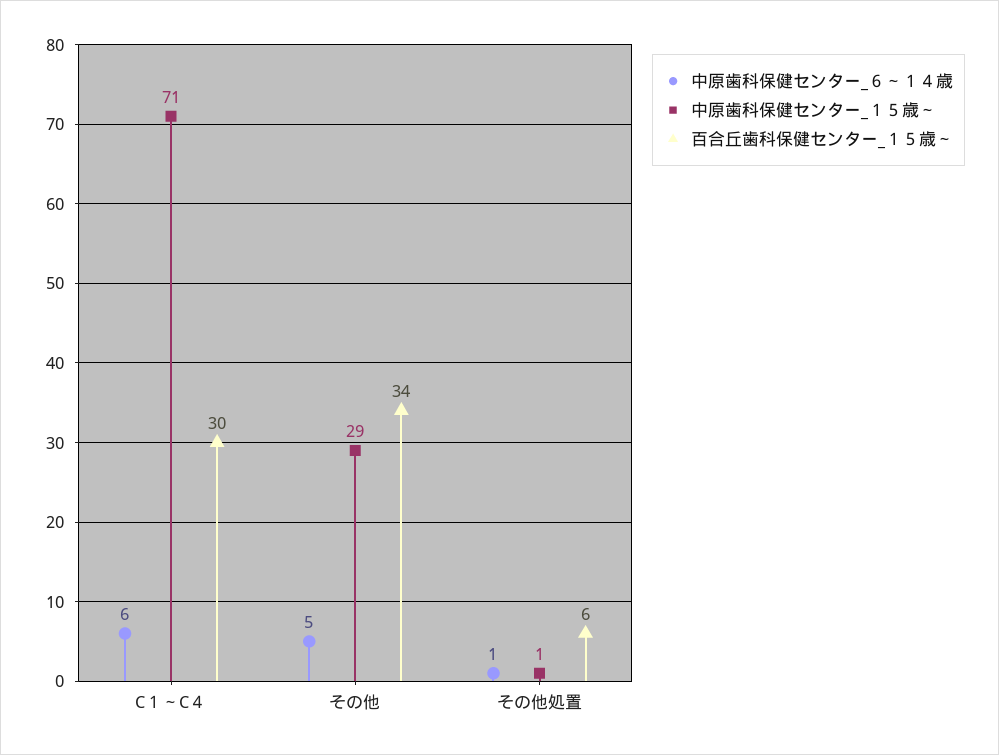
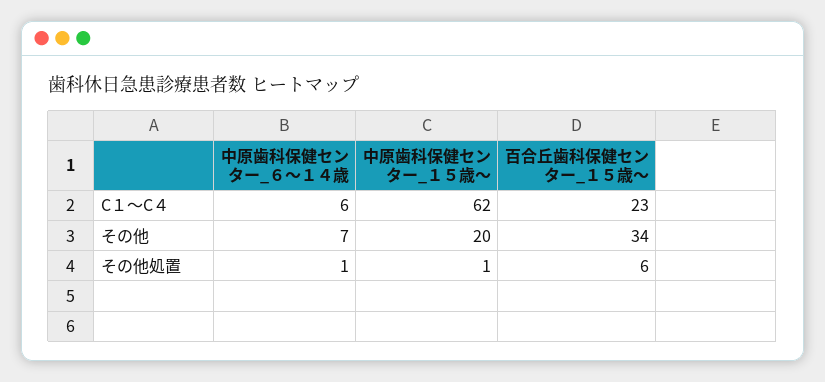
中原歯科保健センター_１５歳～, C１～C４: 71 -> 62
百合丘歯科保健センター_１５歳～, C１～C４: 30 -> 23
中原歯科保健センター_６～１４歳, その他: 5 -> 7
中原歯科保健センター_１５歳～, その他: 29 -> 20

